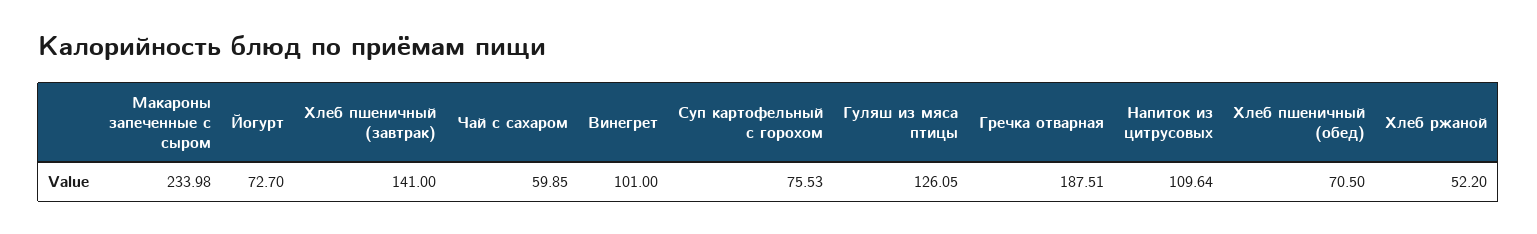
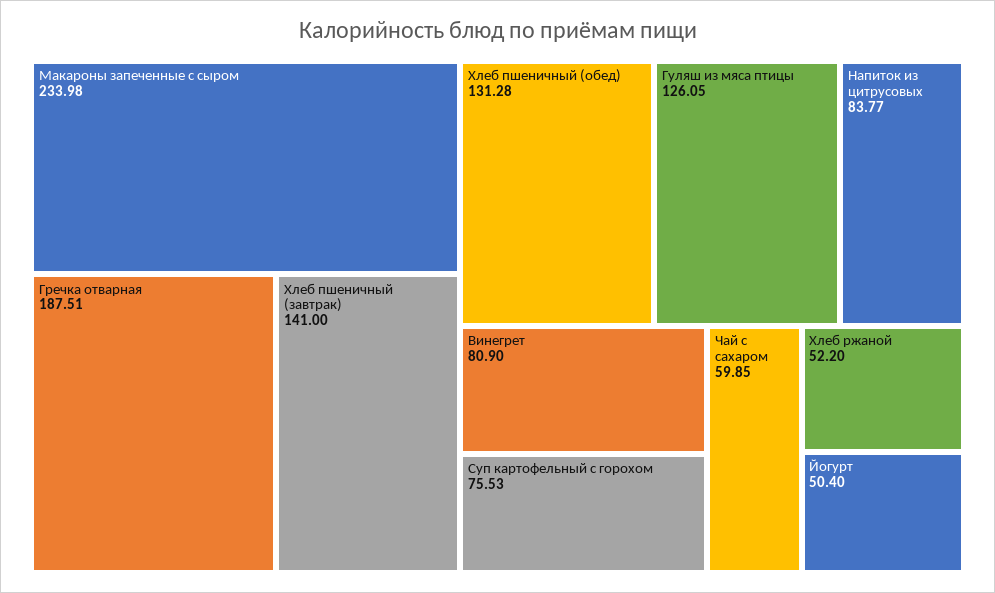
Йогурт: 72.7 -> 50.4
Винегрет: 101 -> 80.9
Напиток из цитрусовых: 109.64 -> 83.77
Хлеб пшеничный (обед): 70.5 -> 131.28

